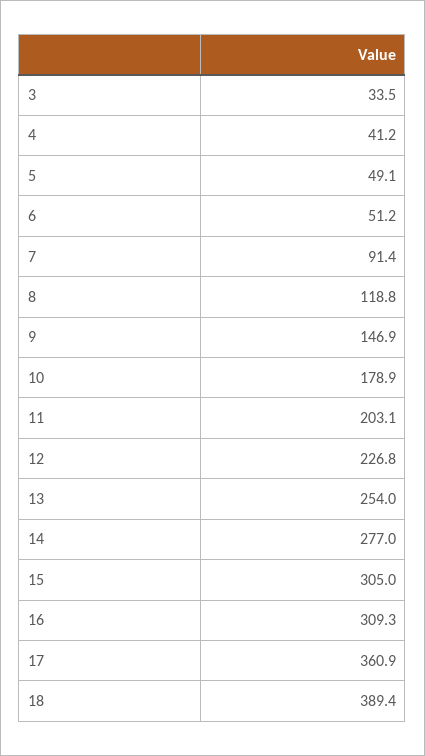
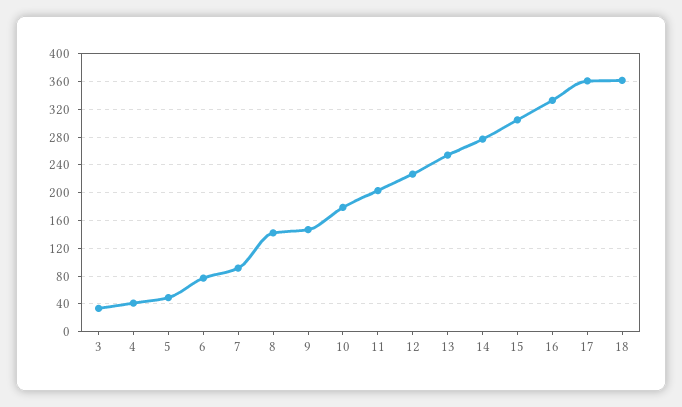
6: 51.2 -> 80
8: 118.8 -> 140
16: 309.3 -> 330
18: 389.4 -> 360

